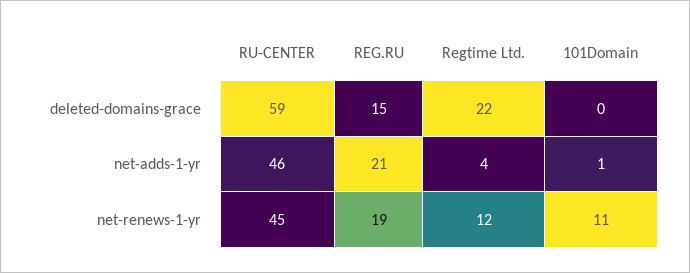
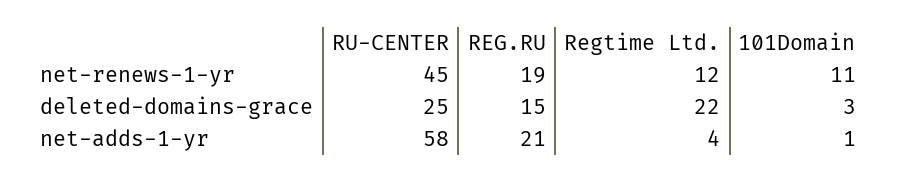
RU-CENTER, deleted-domains-grace: 59 -> 25
101Domain, deleted-domains-grace: 0 -> 3
RU-CENTER, net-adds-1-yr: 46 -> 58

